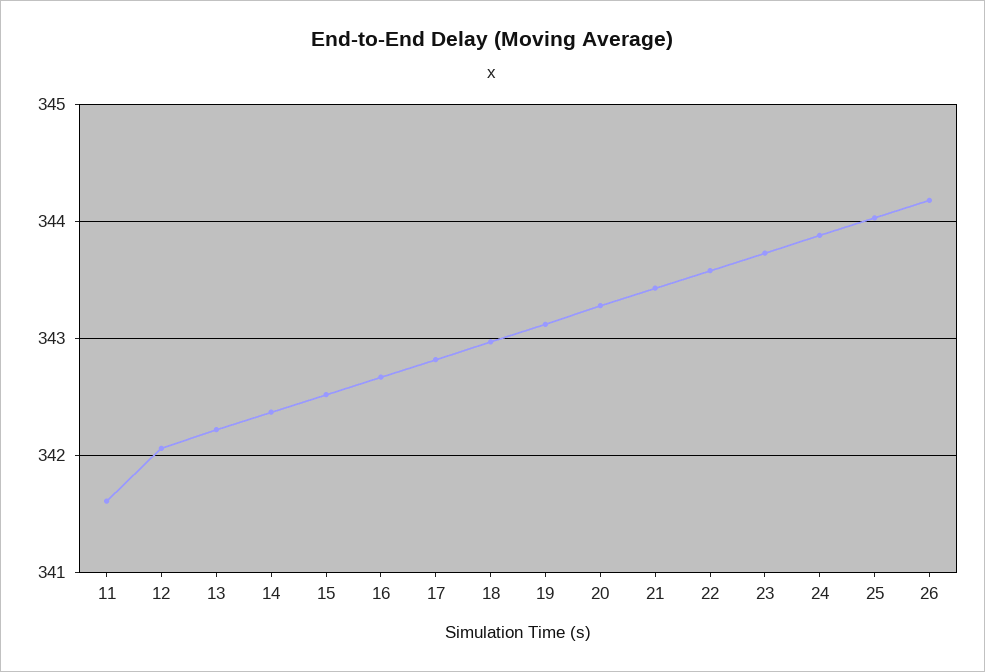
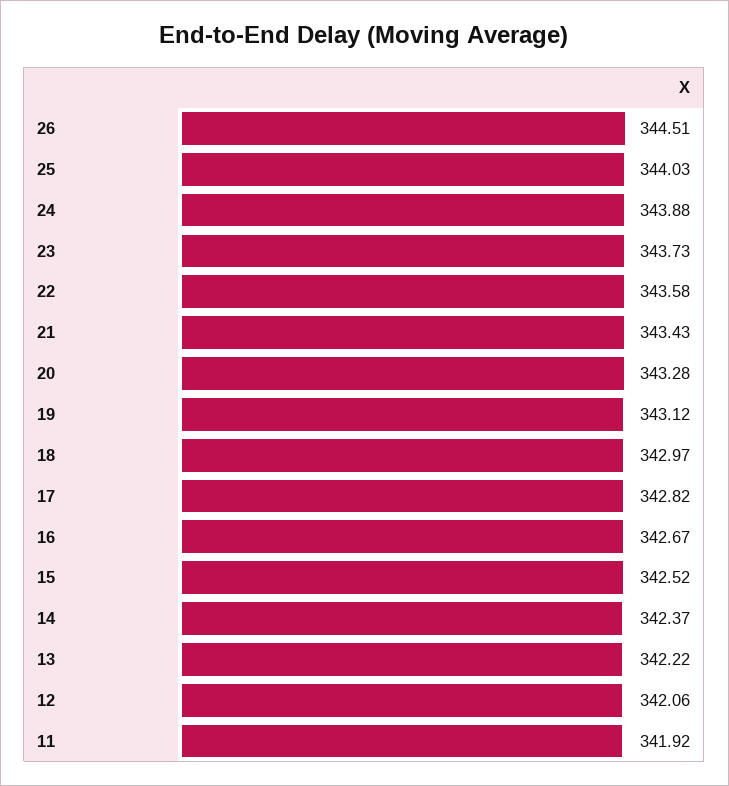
11: 341.6 -> 341.92
26: 344.2 -> 344.51

